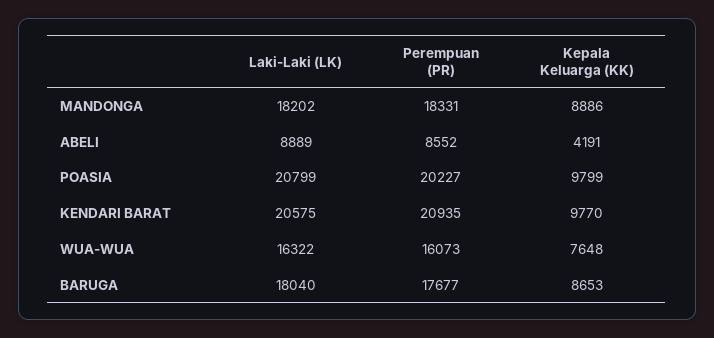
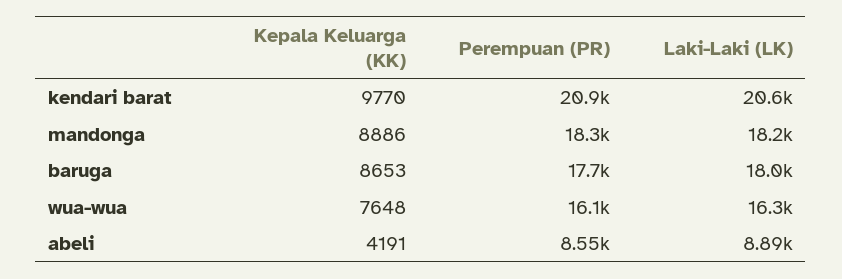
Laki-Laki (LK), POASIA: 20799 -> none
Perempuan (PR), POASIA: 20227 -> none
Kepala Keluarga (KK), POASIA: 9799 -> none

